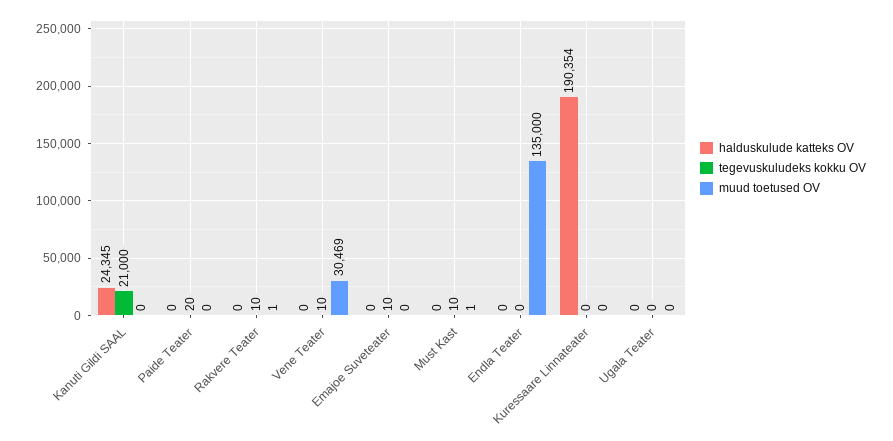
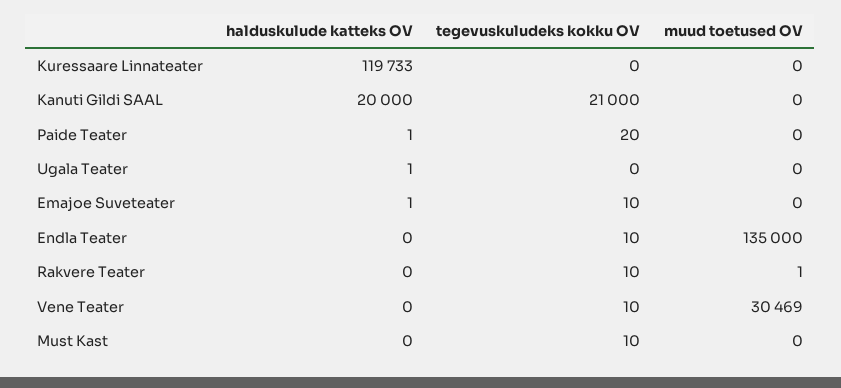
halduskulude katteks OV, Kanuti Gildi SAAL: 24345 -> 20000
halduskulude katteks OV, Paide Teater: 0 -> 1
halduskulude katteks OV, Emajoe Suveteater: 0 -> 1
muud toetused OV, Must Kast: 1 -> 0
tegevuskuludeks kokku OV, Endla Teater: 0 -> 10
halduskulude katteks OV, Kuressaare Linnateater: 190354 -> 119733
halduskulude katteks OV, Ugala Teater: 0 -> 1

